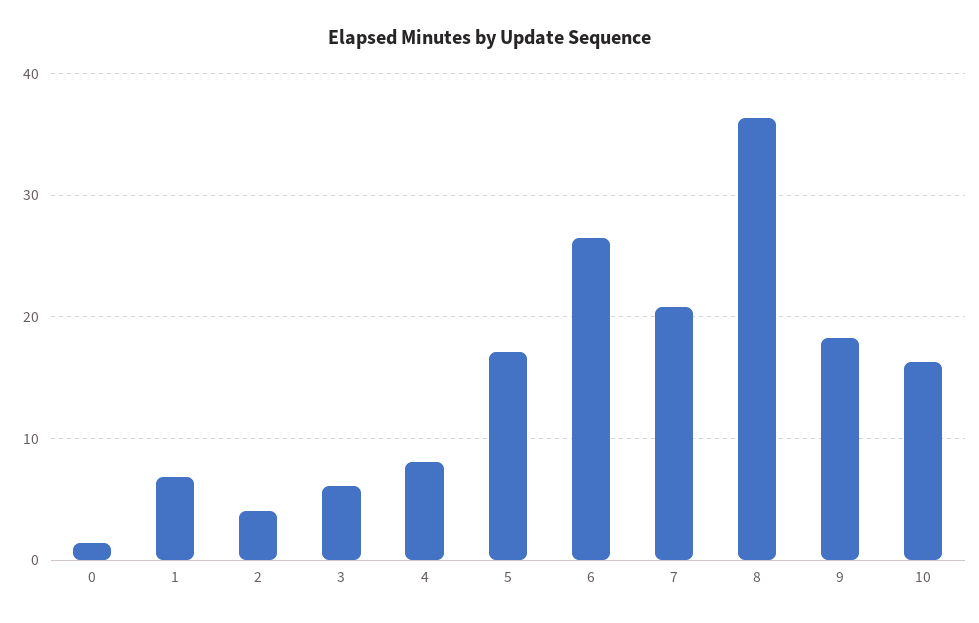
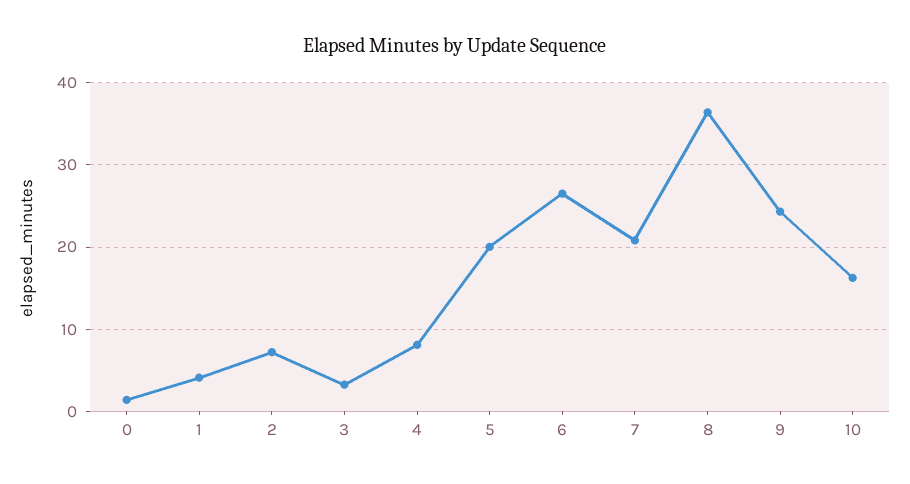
1: 7 -> 4
2: 4 -> 7
3: 6 -> 3
5: 17 -> 20
9: 18 -> 24

